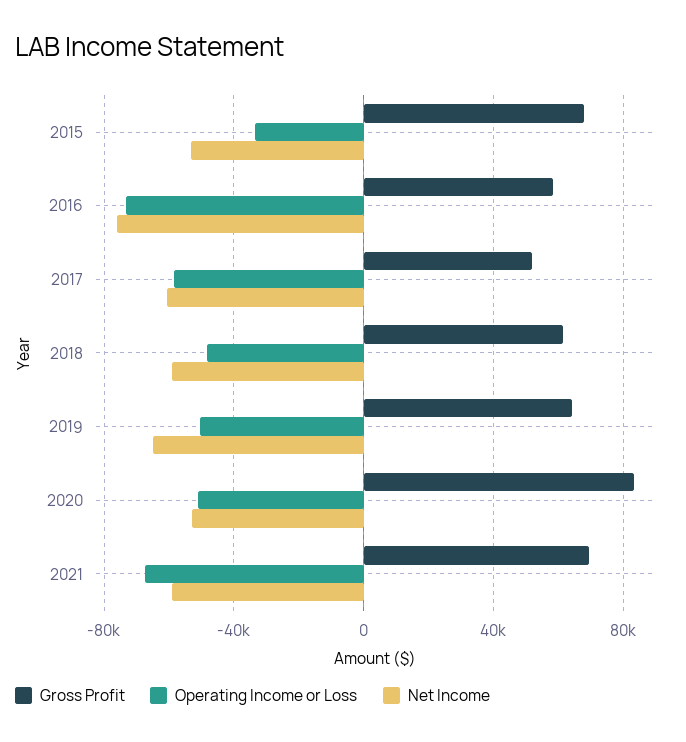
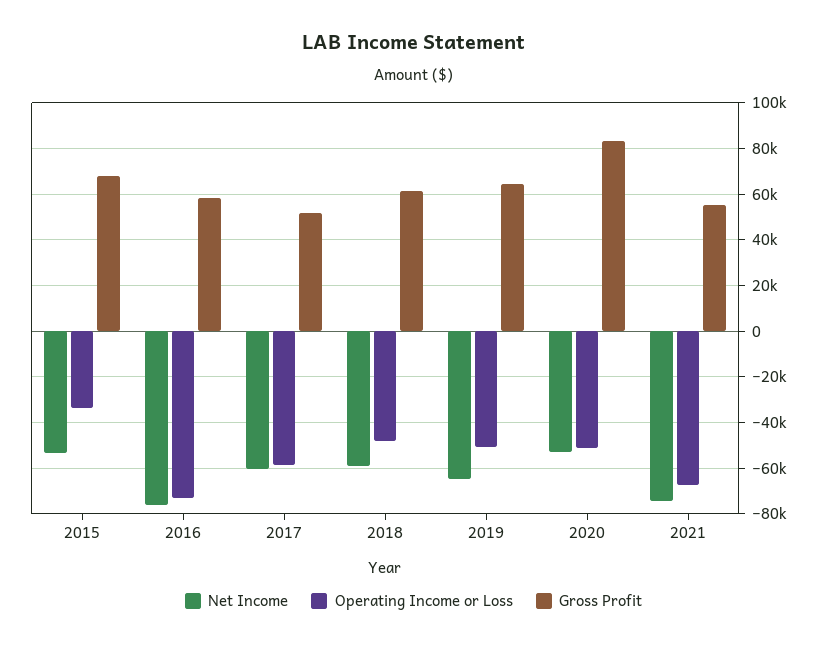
Gross Profit, 2021: 70000 -> 55000
Net Income, 2021: -60000 -> -75000

